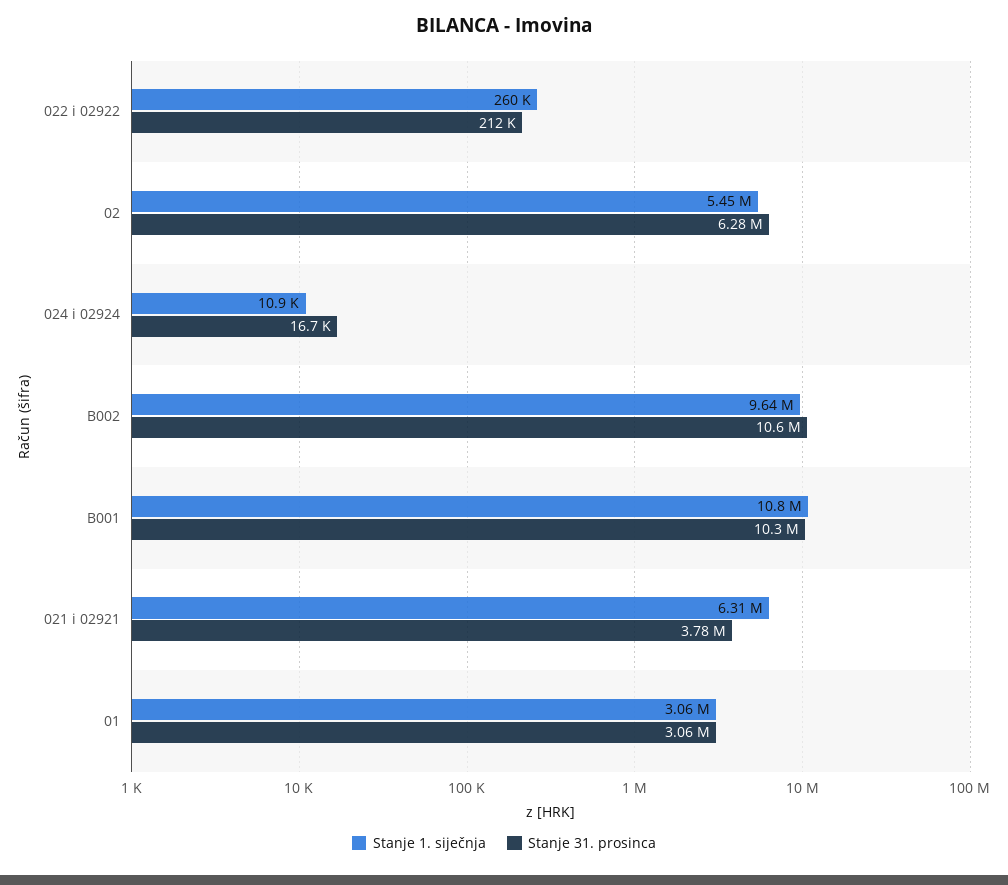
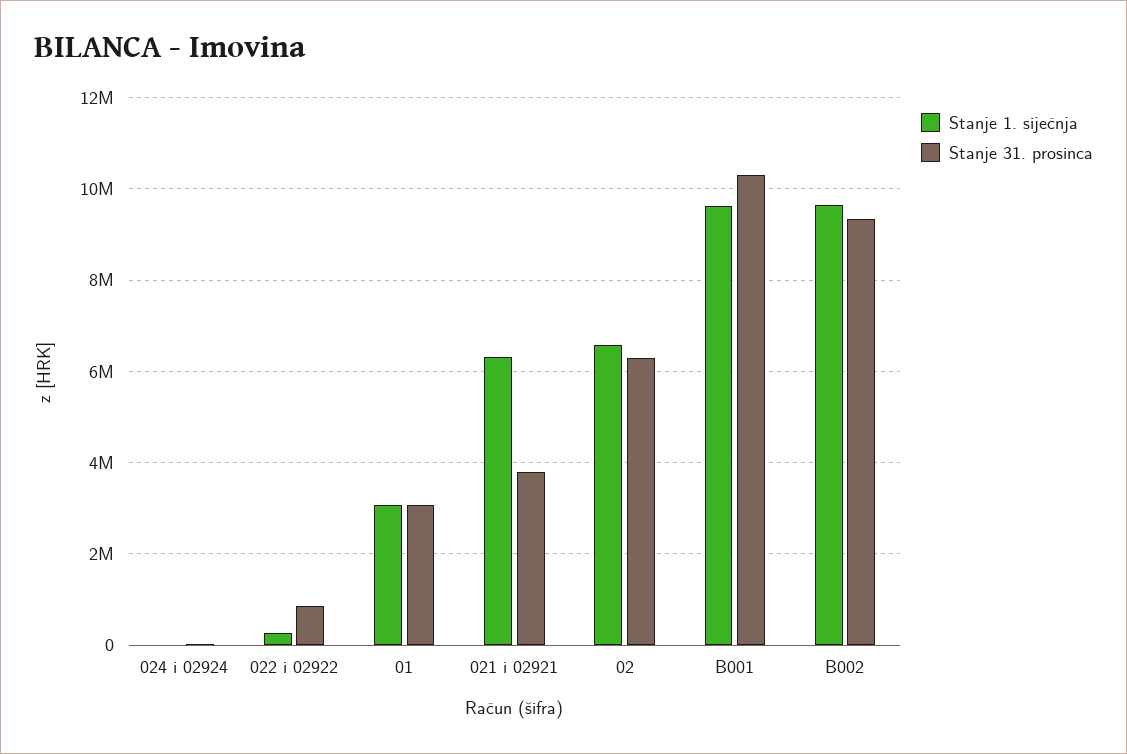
Stanje 31. prosinca, 022 i 02922: 212000 -> 800000
Stanje 1. siječnja, 02: 5450000 -> 6600000
Stanje 31. prosinca, B002: 10600000 -> 9400000
Stanje 1. siječnja, B001: 10800000 -> 9600000

